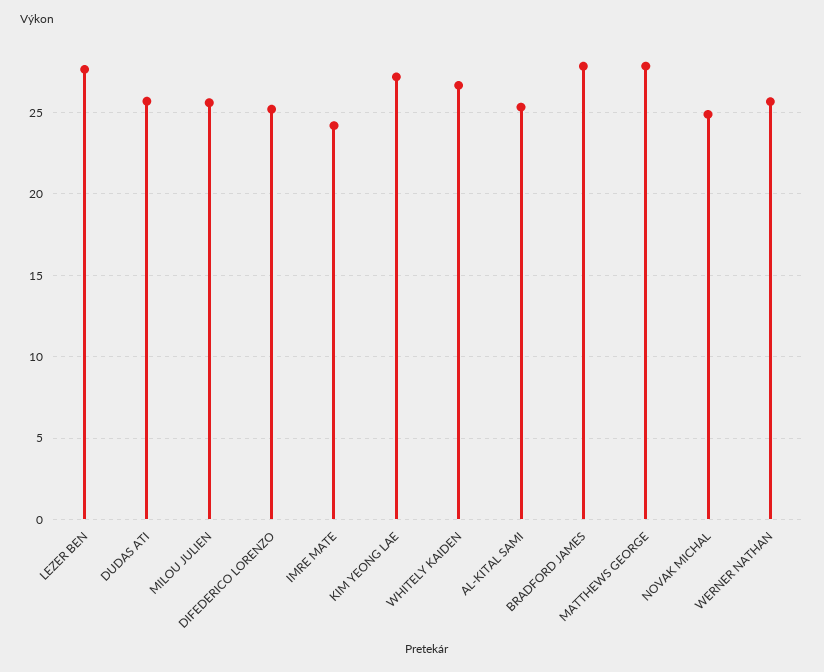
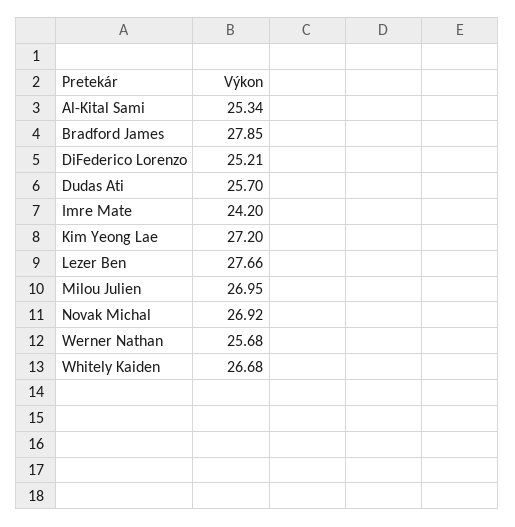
MILOU JULIEN: 25.5 -> 26.95
MATTHEWS GEORGE: 28 -> none
NOVAK MICHAL: 25 -> 26.92

